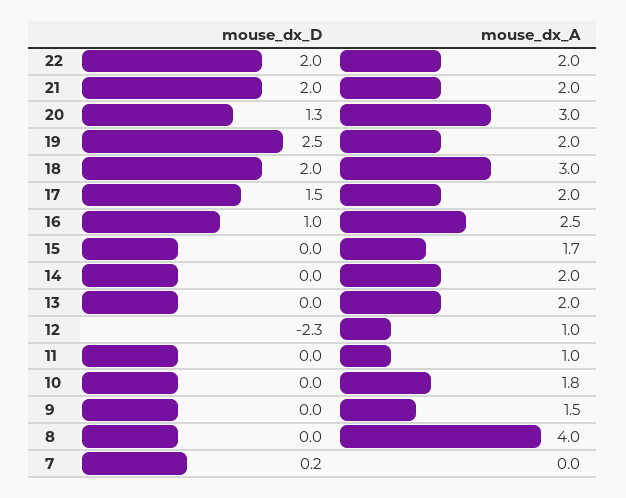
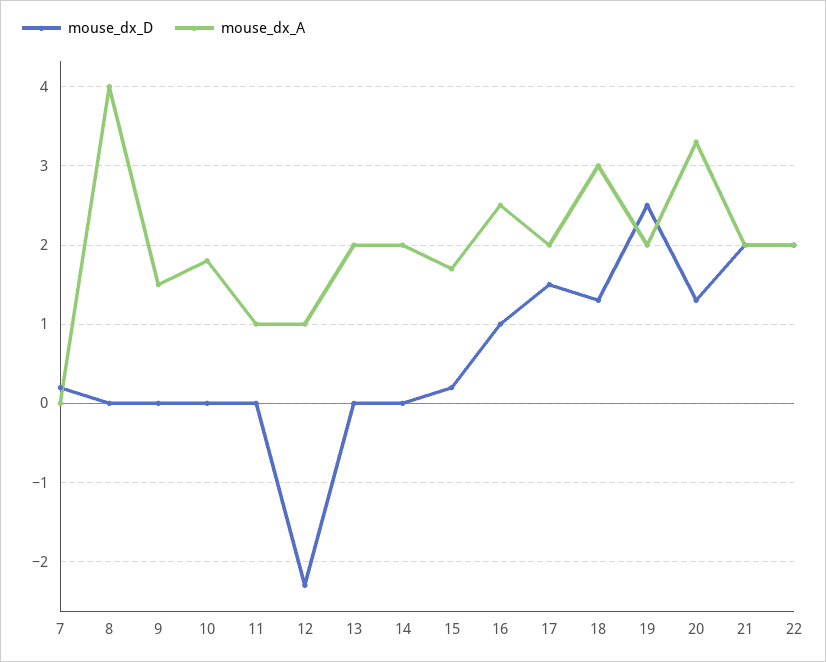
mouse_dx_A, 20: 3 -> 3.3
mouse_dx_D, 18: 2 -> 1.3
mouse_dx_D, 15: 0 -> 0.2

